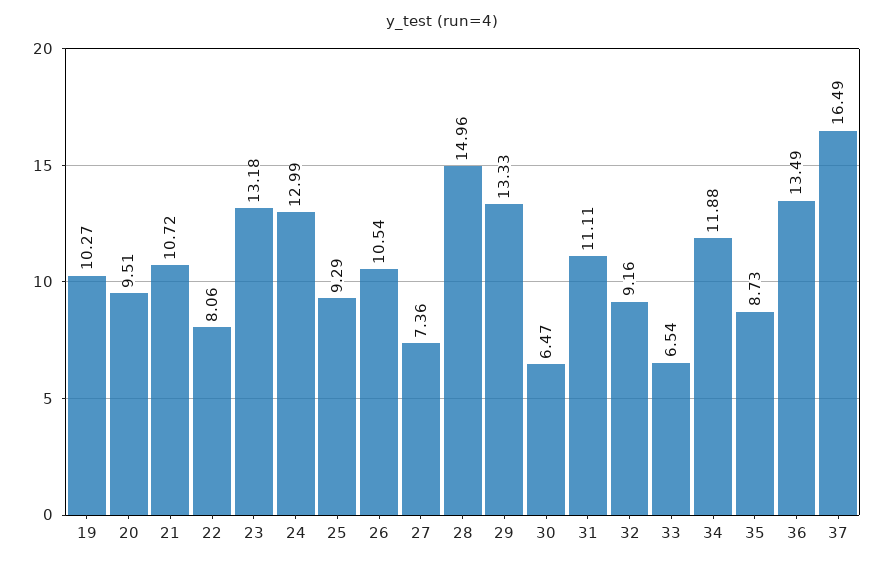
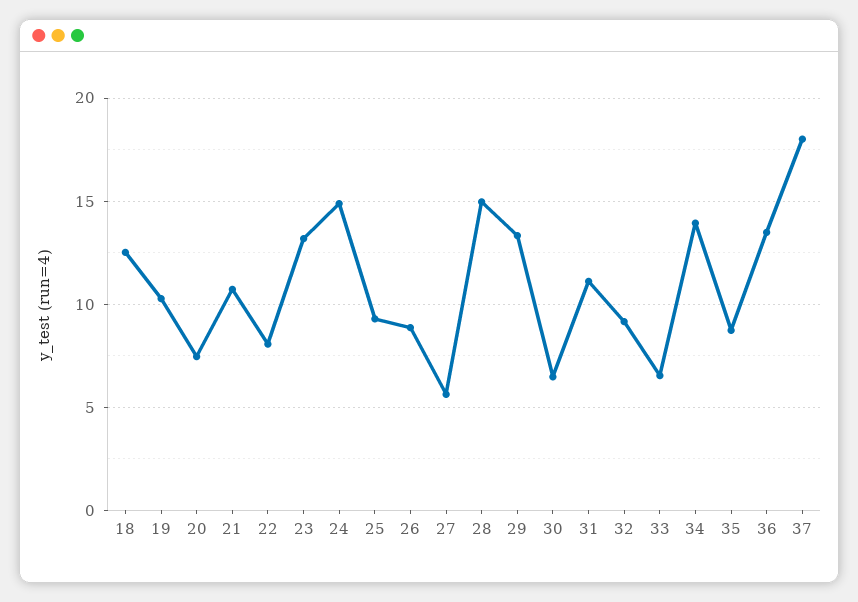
20: 9.51 -> 7.5
24: 12.99 -> 15
26: 10.54 -> 9
27: 7.36 -> 5.5
34: 11.88 -> 14
37: 16.49 -> 18
18: none -> 12.5

